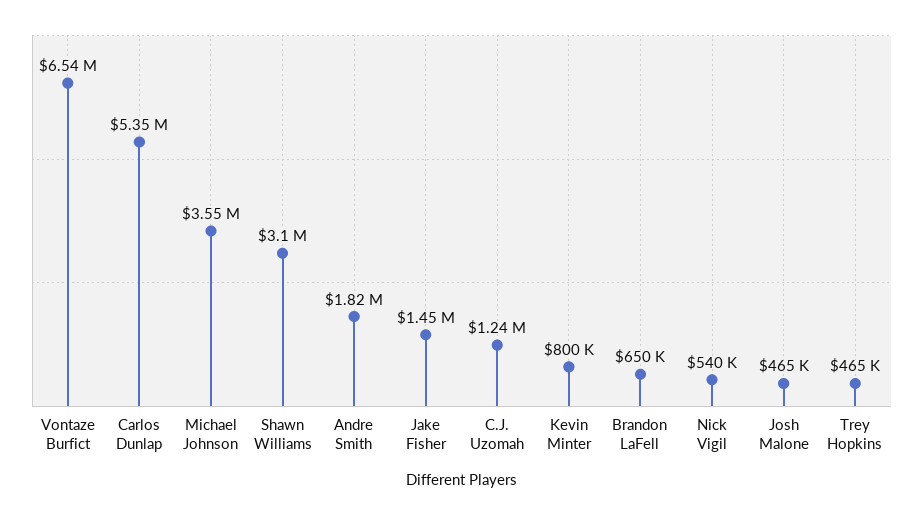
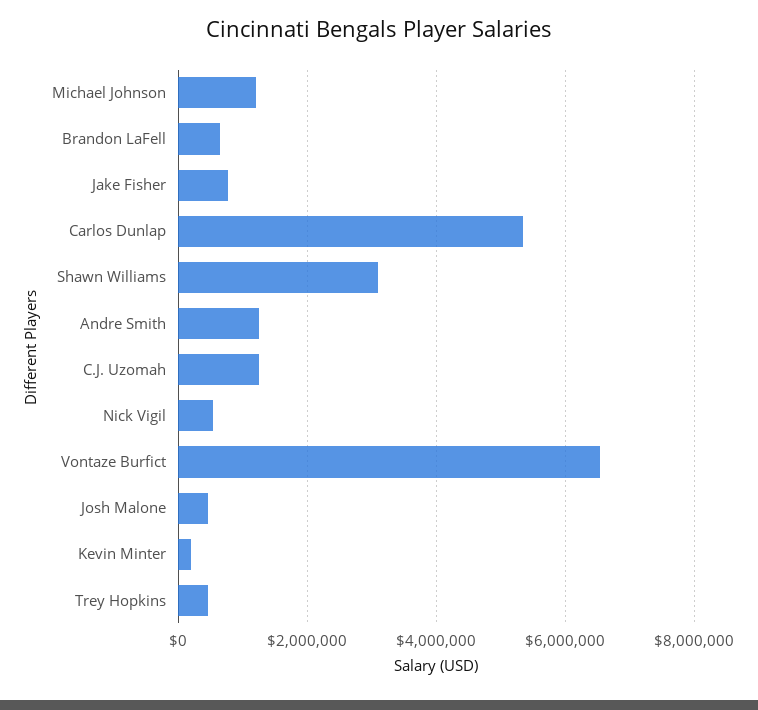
Michael Johnson: 3550000 -> 1200000
Andre Smith: 1820000 -> 1200000
Jake Fisher: 1450000 -> 800000
Kevin Minter: 800000 -> 200000

